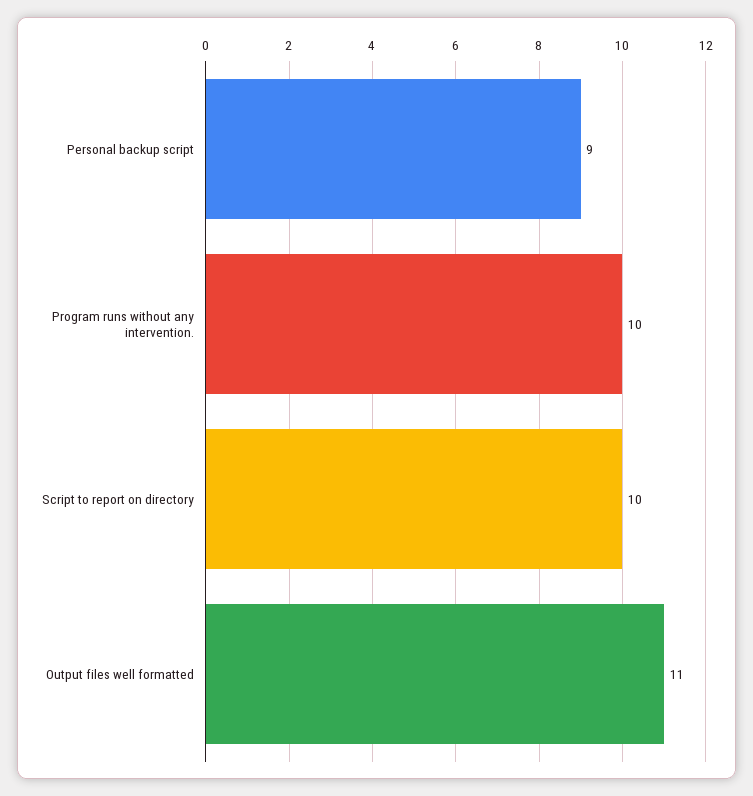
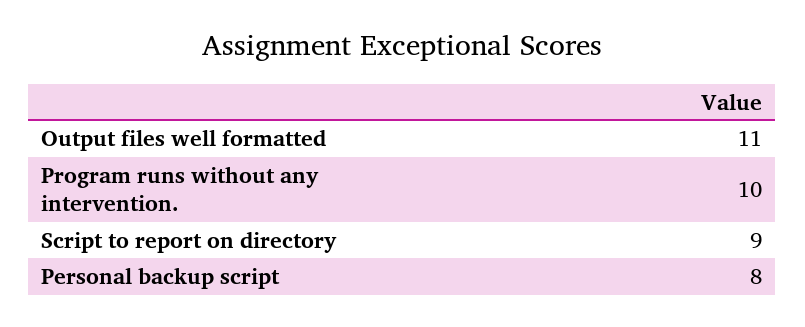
Personal backup script: 9 -> 8
Script to report on directory: 10 -> 9

